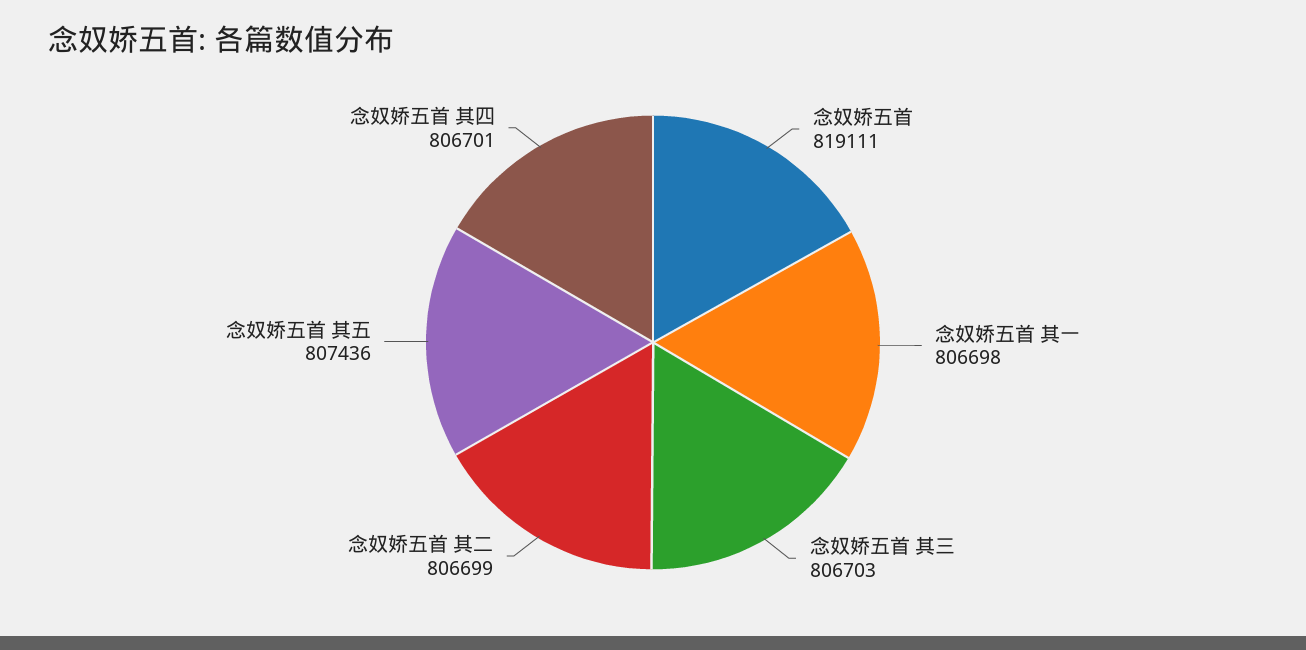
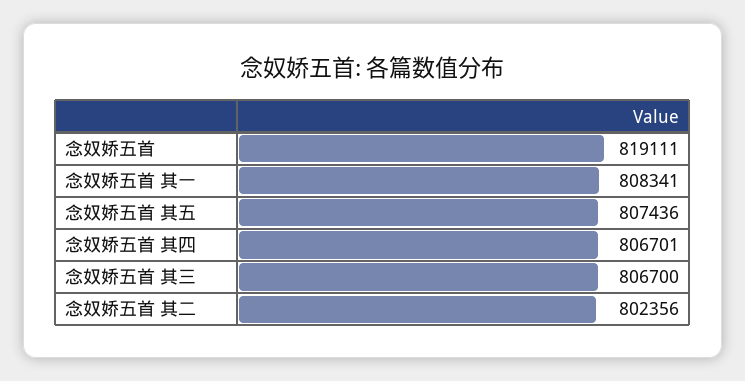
念奴娇五首 其一: 806698 -> 808341
念奴娇五首 其三: 806703 -> 806700
念奴娇五首 其二: 806699 -> 802356

